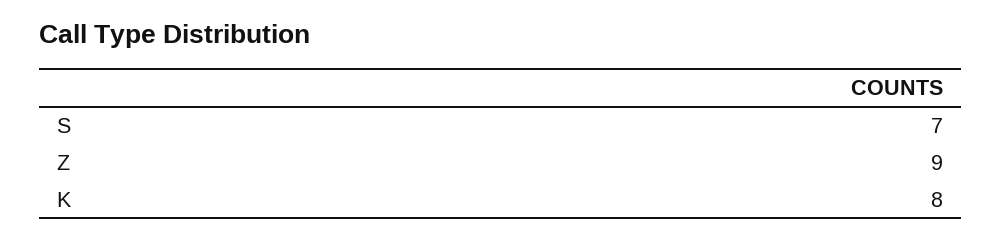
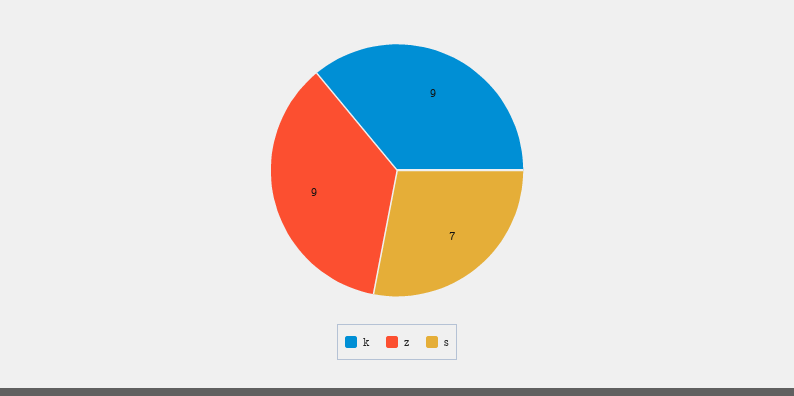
K: 8 -> 9

